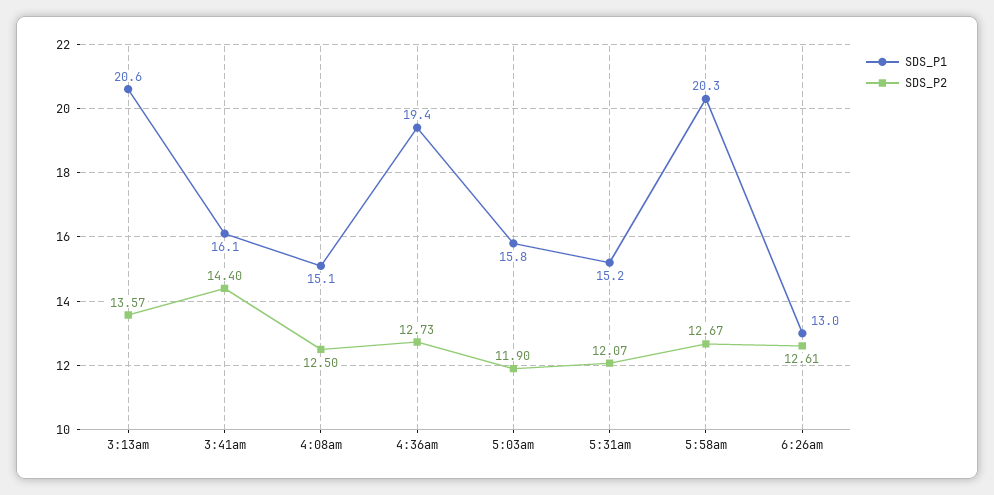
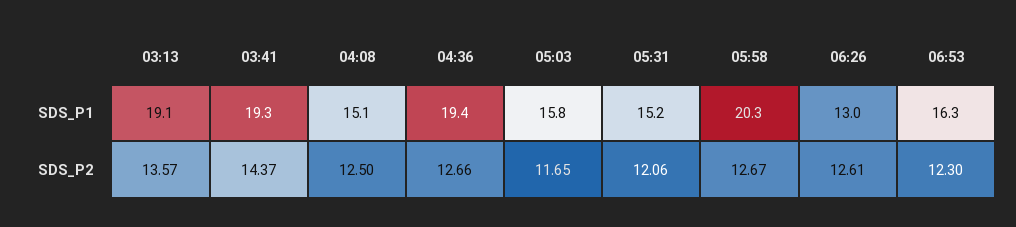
SDS_P1, 3:13am: 20.6 -> 19.1
SDS_P1, 3:41am: 16.1 -> 19.3
SDS_P2, 3:41am: 14.4 -> 14.37
SDS_P2, 4:36am: 12.73 -> 12.66
SDS_P2, 5:03am: 11.9 -> 11.65
SDS_P2, 5:31am: 12.07 -> 12.06
SDS_P1, 06:53: none -> 16.3
SDS_P2, 06:53: none -> 12.3

